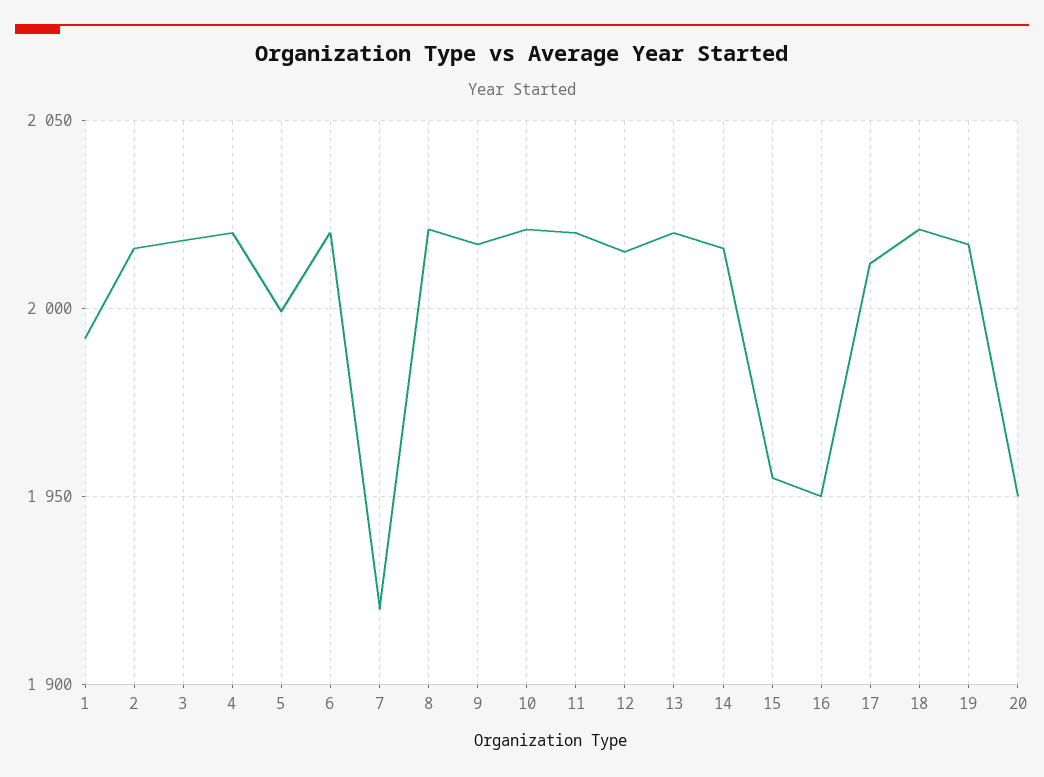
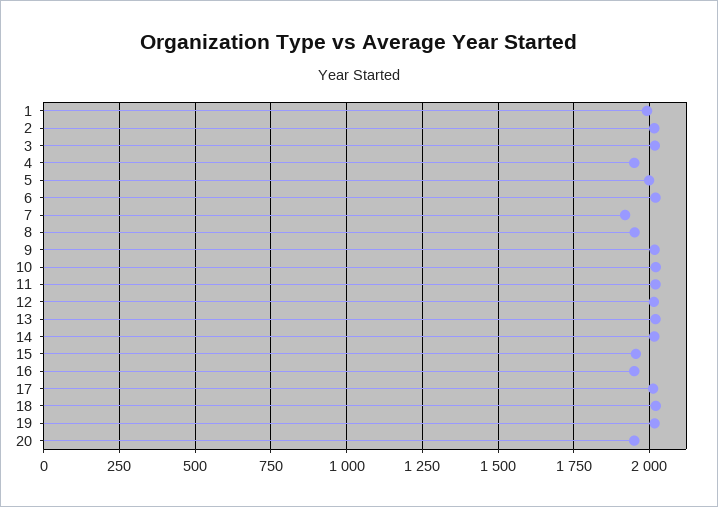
4: 2020 -> 1950
8: 2020 -> 1950

